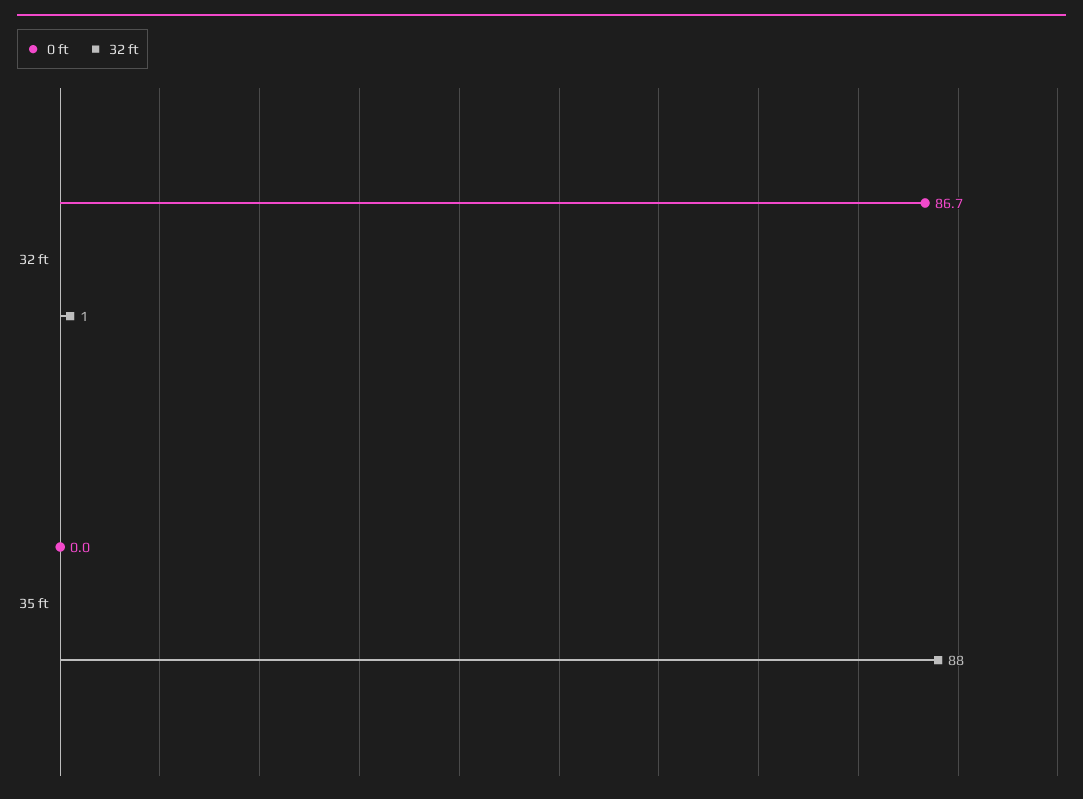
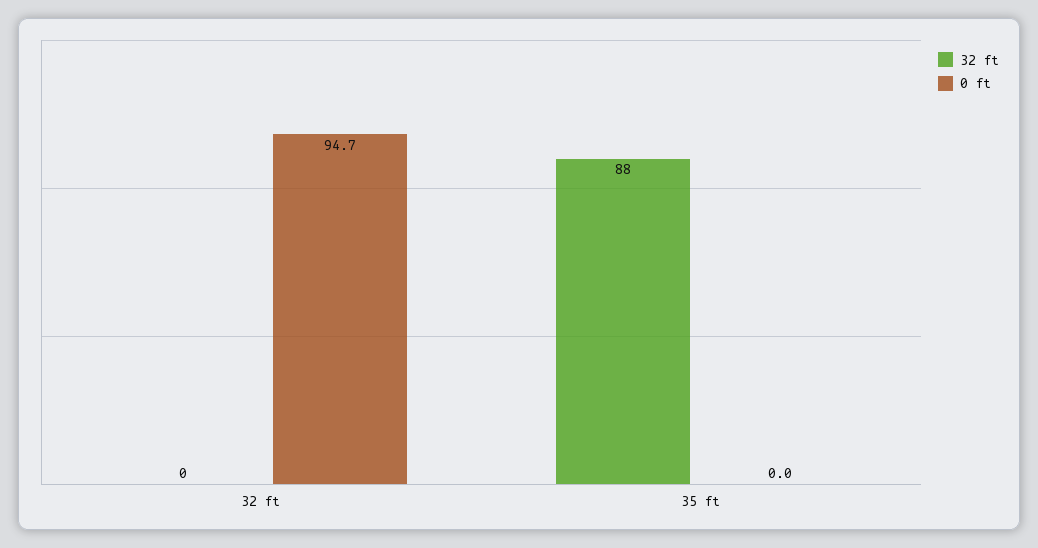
0 ft, 32 ft: 86.7 -> 94.7
32 ft, 32 ft: 1 -> 0

